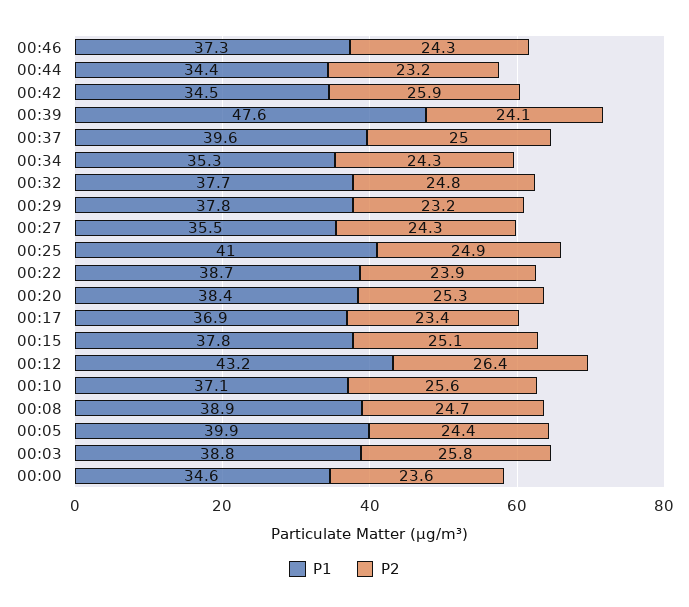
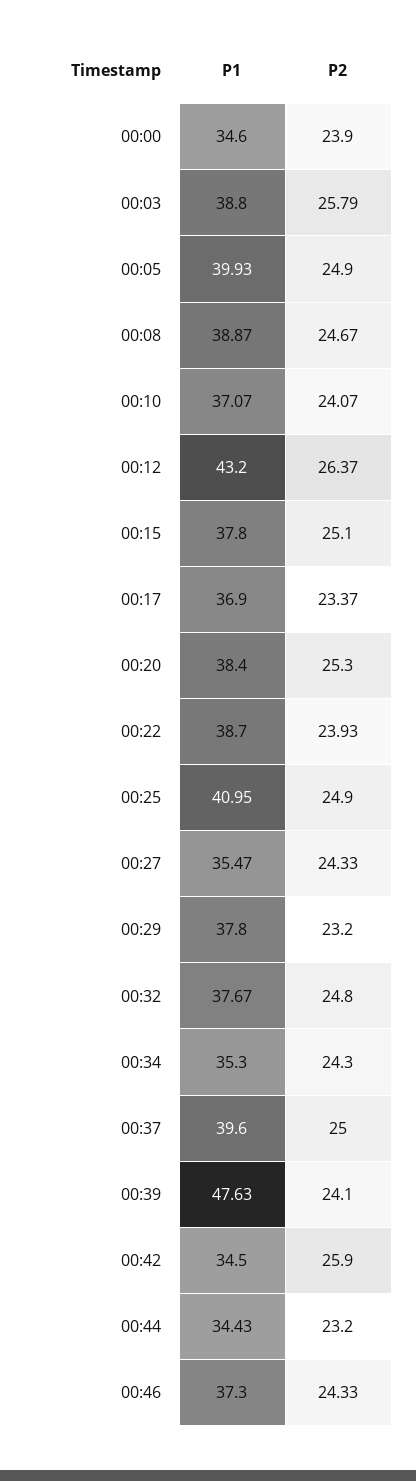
P2, 00:10: 25.6 -> 24.07
P2, 00:05: 24.4 -> 24.9
P2, 00:00: 23.6 -> 23.9

